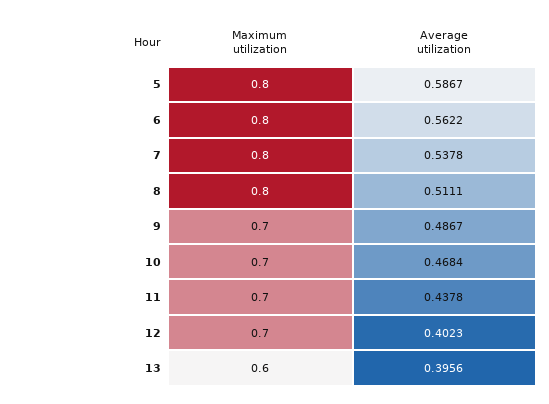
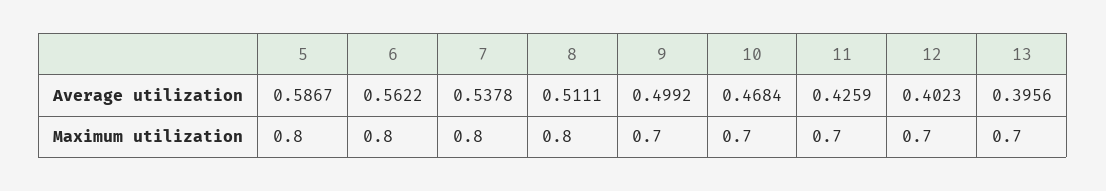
Average utilization, 9: 0.4867 -> 0.4992
Average utilization, 11: 0.4378 -> 0.4259
Maximum utilization, 13: 0.6 -> 0.7

